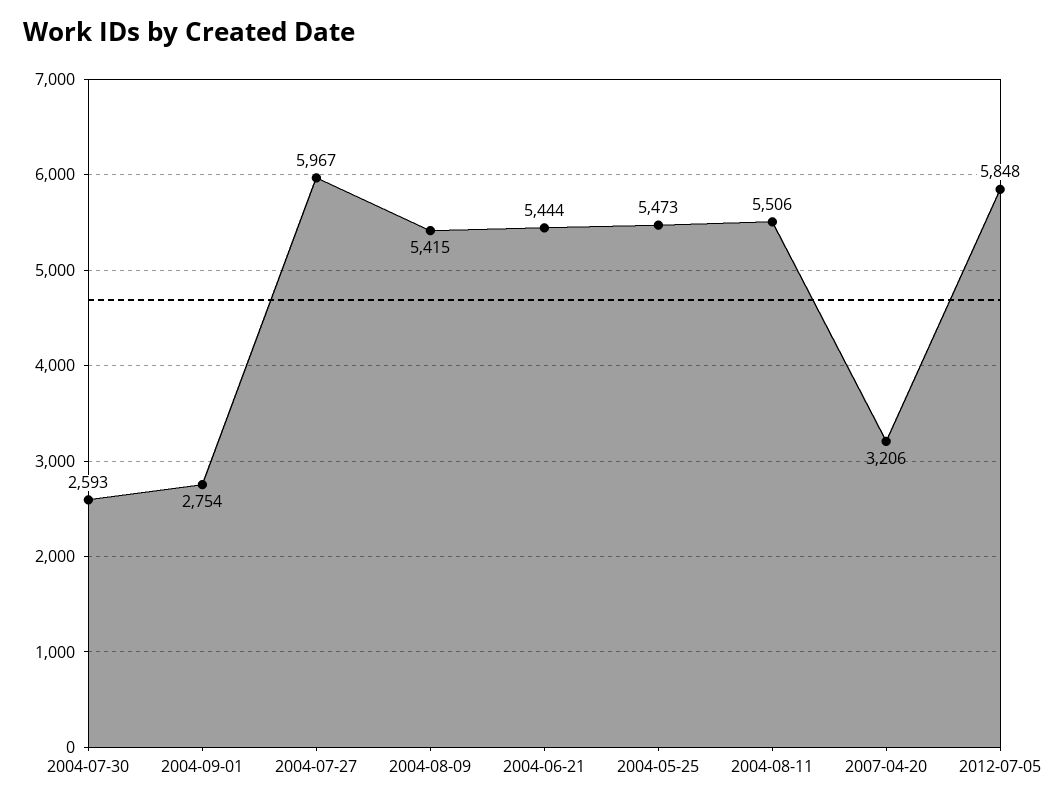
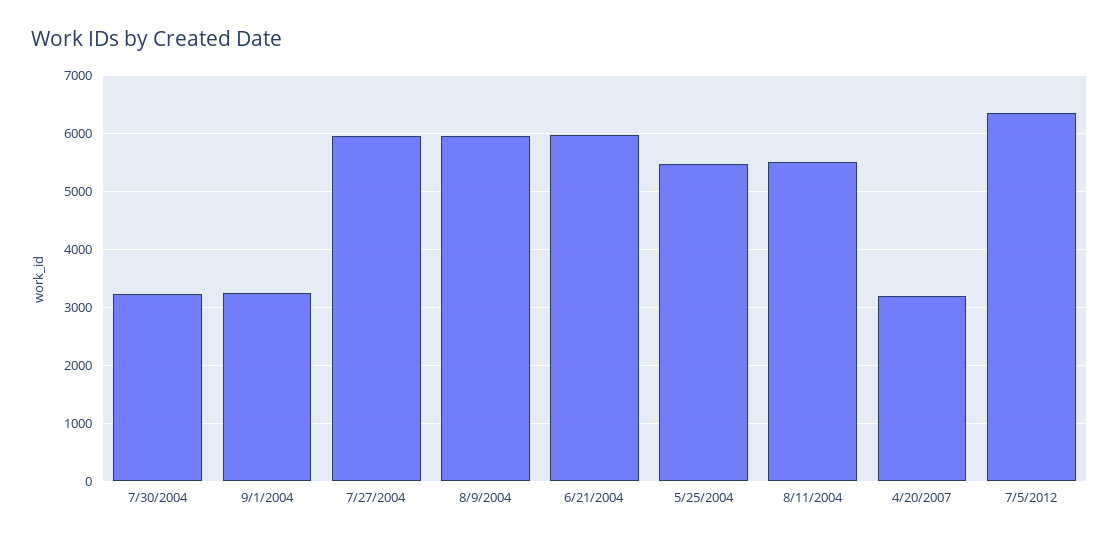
2004-07-30: 2593 -> 3200
2004-09-01: 2754 -> 3200
2004-08-09: 5415 -> 6000
2004-06-21: 5444 -> 6000
2012-07-05: 5848 -> 6400

